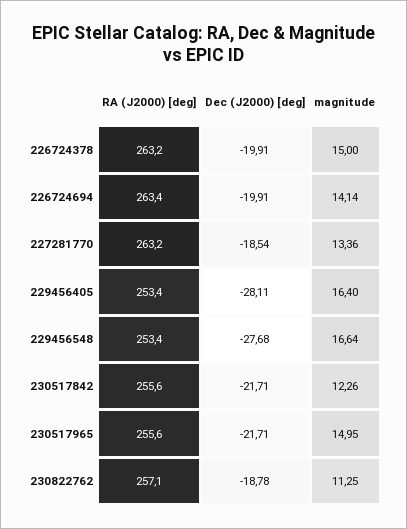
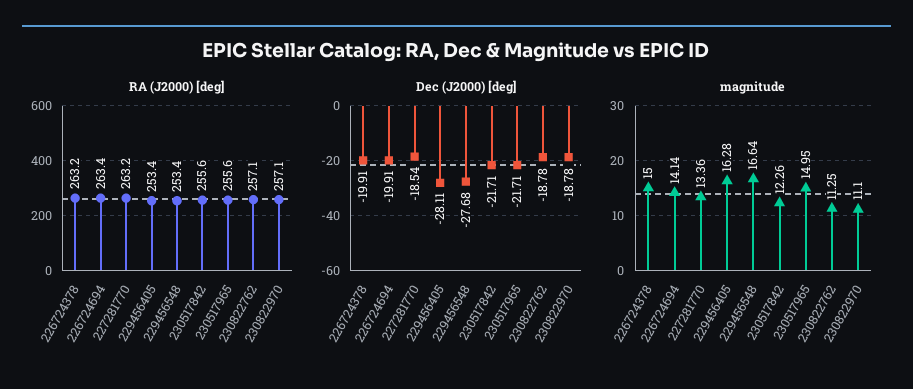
magnitude, 229456405: 16.4 -> 16.28
RA (J2000) [deg], 230822970: none -> 257.1
Dec (J2000) [deg], 230822970: none -> -18.78
magnitude, 230822970: none -> 11.1

